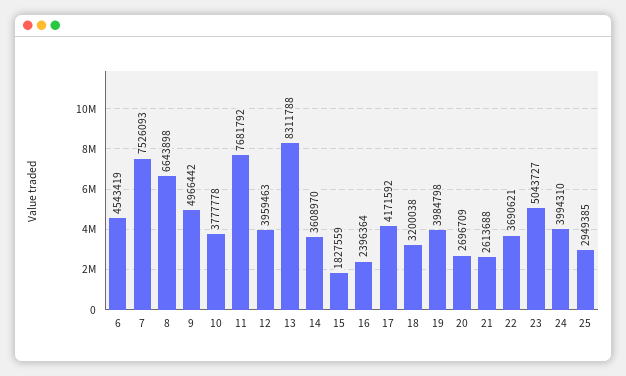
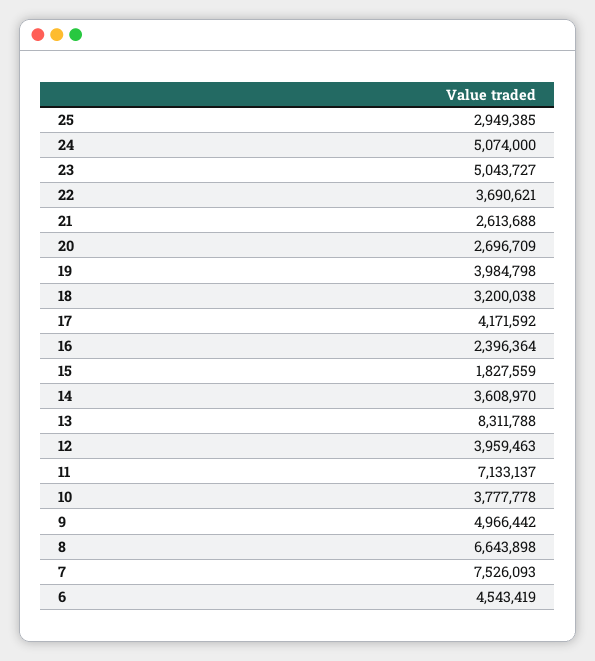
11: 7681792 -> 7133137
24: 3994310 -> 5074000

